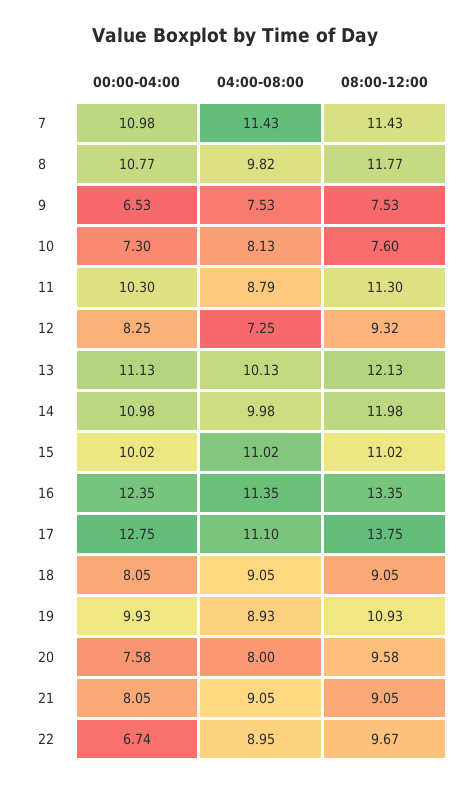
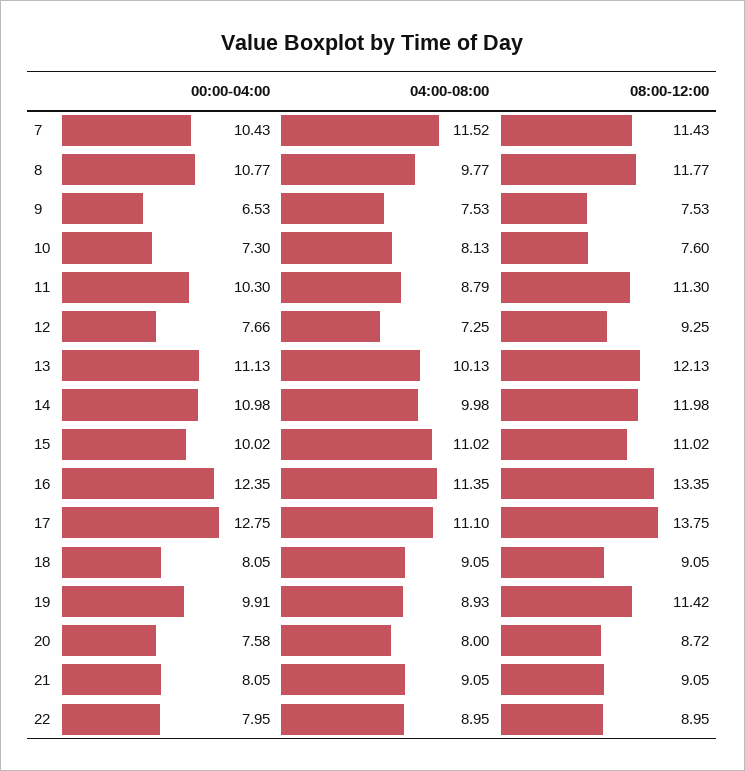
00:00-04:00, 7: 10.98 -> 10.43
04:00-08:00, 7: 11.43 -> 11.52
04:00-08:00, 8: 9.82 -> 9.77
00:00-04:00, 12: 8.25 -> 7.66
08:00-12:00, 12: 9.32 -> 9.25
00:00-04:00, 19: 9.93 -> 9.91
08:00-12:00, 19: 10.93 -> 11.42
08:00-12:00, 20: 9.58 -> 8.72
00:00-04:00, 22: 6.74 -> 7.95
08:00-12:00, 22: 9.67 -> 8.95

